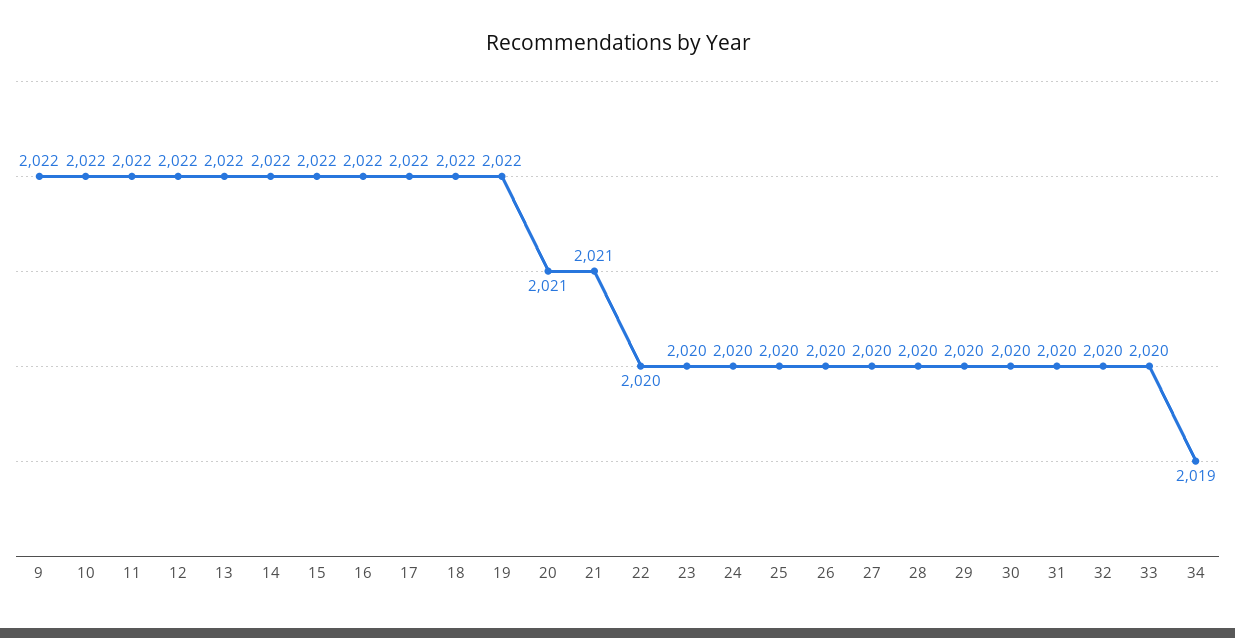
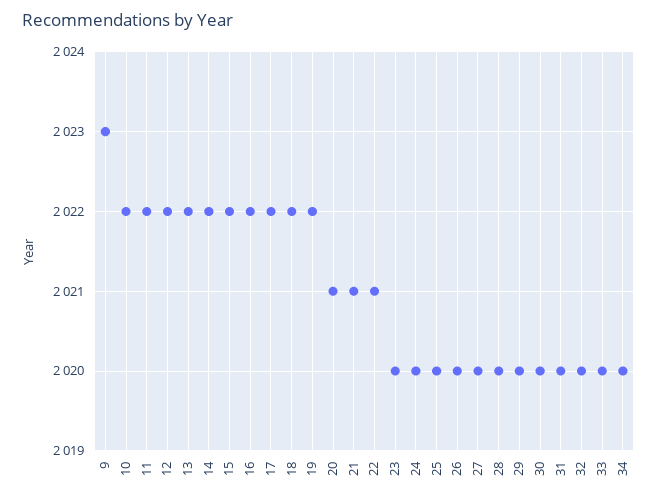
9: 2022 -> 2023
22: 2020 -> 2021
34: 2019 -> 2020

